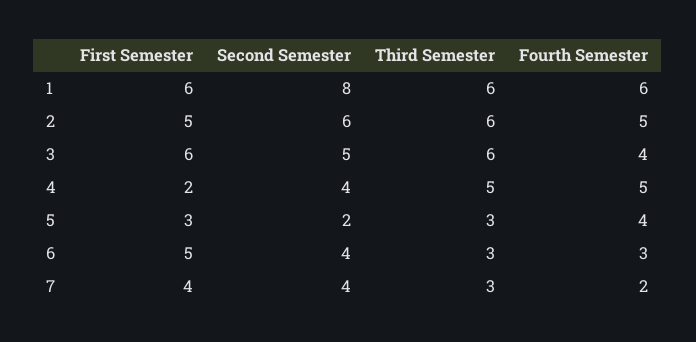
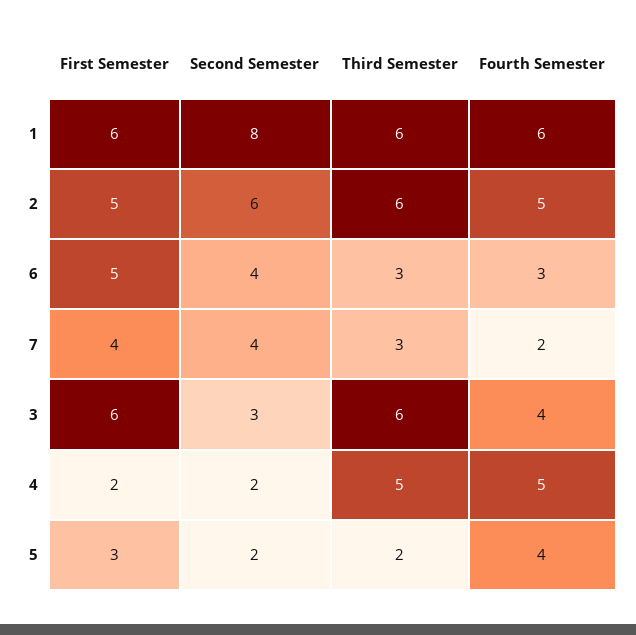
Second Semester, 3: 5 -> 3
Second Semester, 4: 4 -> 2
Third Semester, 5: 3 -> 2

